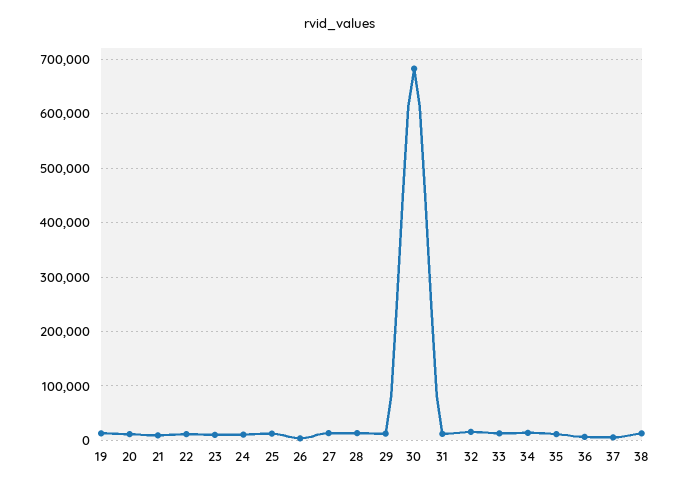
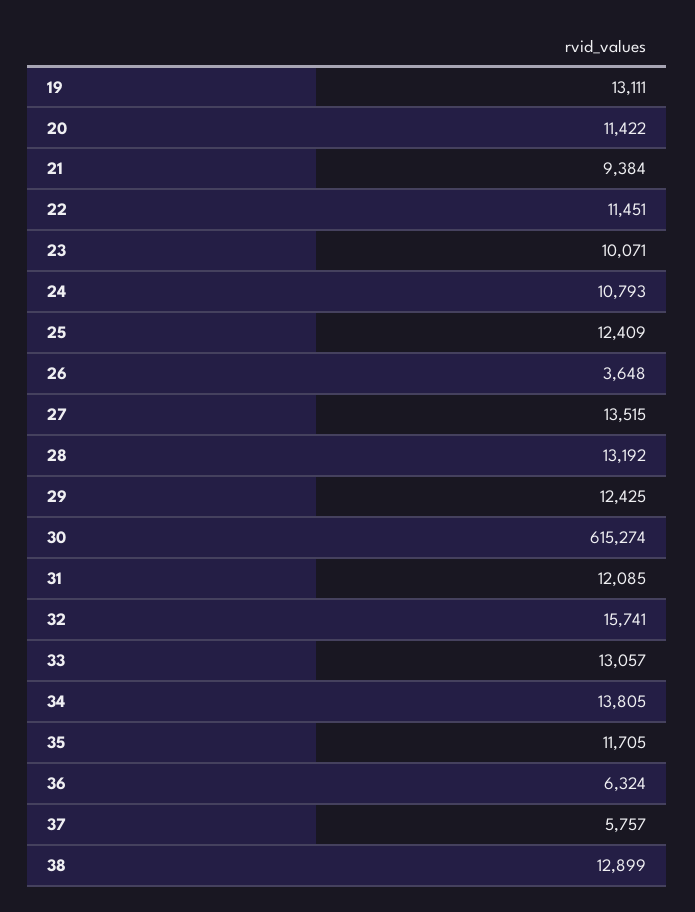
30: 680000 -> 615274

